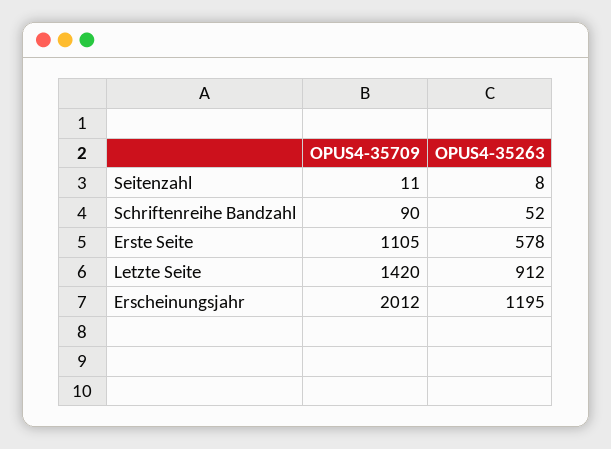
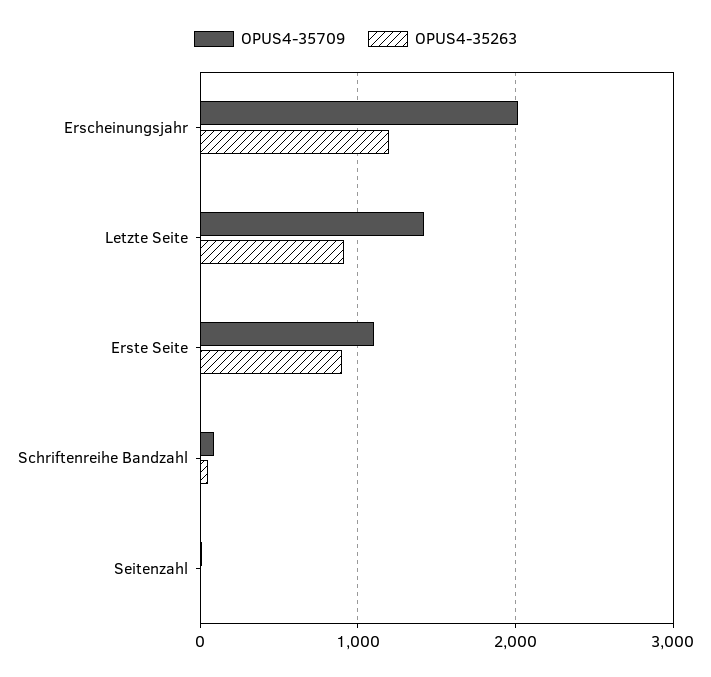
OPUS4-35263, Erste Seite: 578 -> 900

